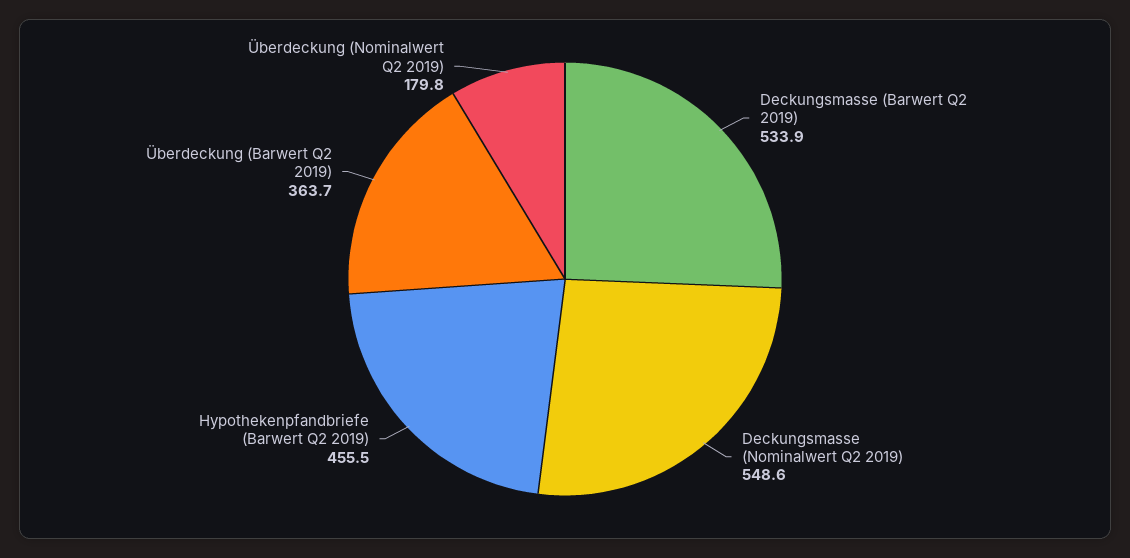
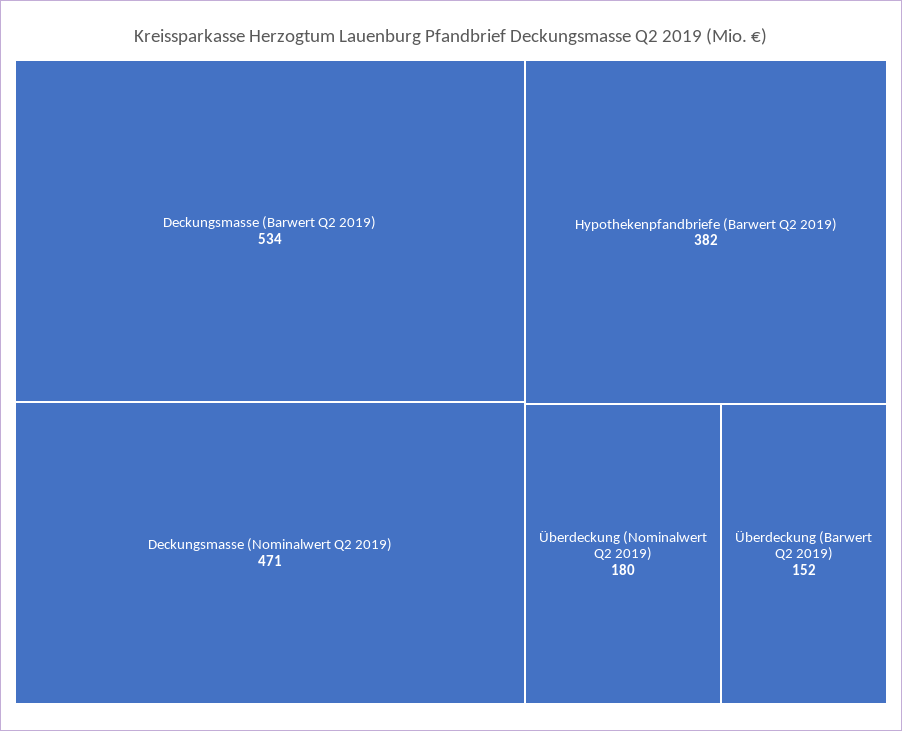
Deckungsmasse (Nominalwert Q2 2019): 548.6 -> 471
Hypothekenpfandbriefe (Barwert Q2 2019): 455.5 -> 382
Überdeckung (Barwert Q2 2019): 363.7 -> 152

